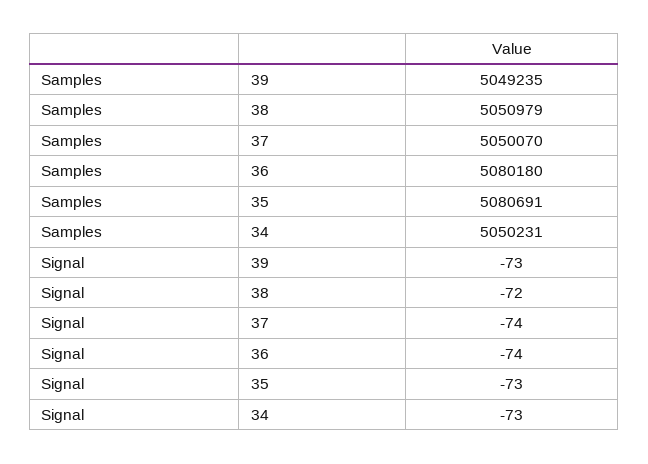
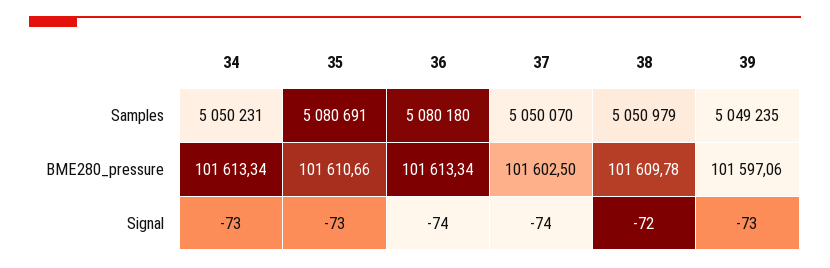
BME280_pressure, 34: none -> 101613.34
BME280_pressure, 35: none -> 101610.66
BME280_pressure, 36: none -> 101613.34
BME280_pressure, 37: none -> 101602.5
BME280_pressure, 38: none -> 101609.78
BME280_pressure, 39: none -> 101597.06

